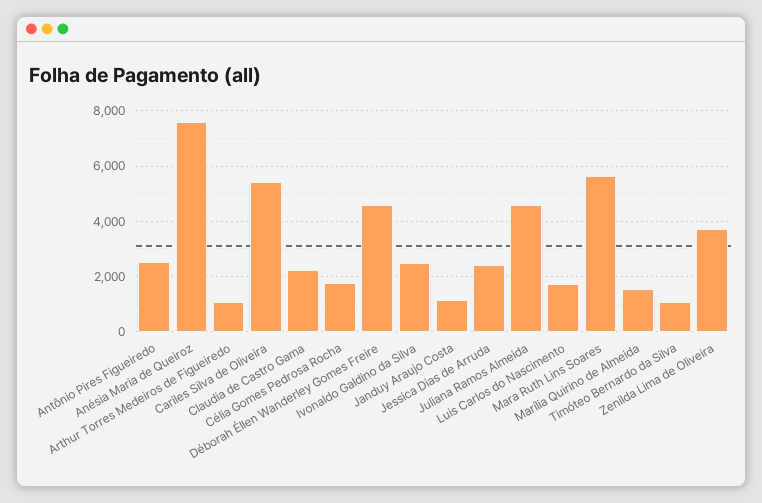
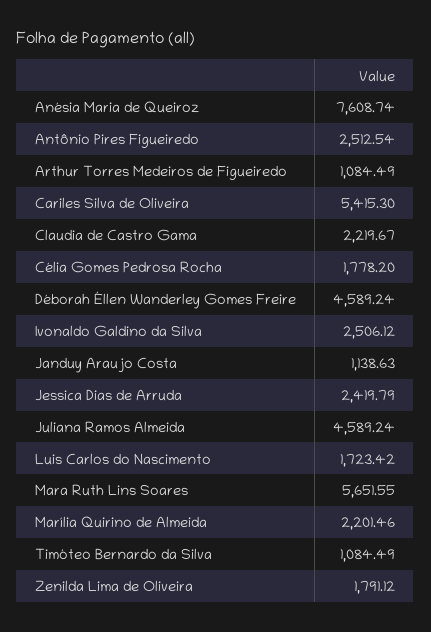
Marília Quirino de Almeida: 1500 -> 2201.46
Zenilda Lima de Oliveira: 3750 -> 1791.12

